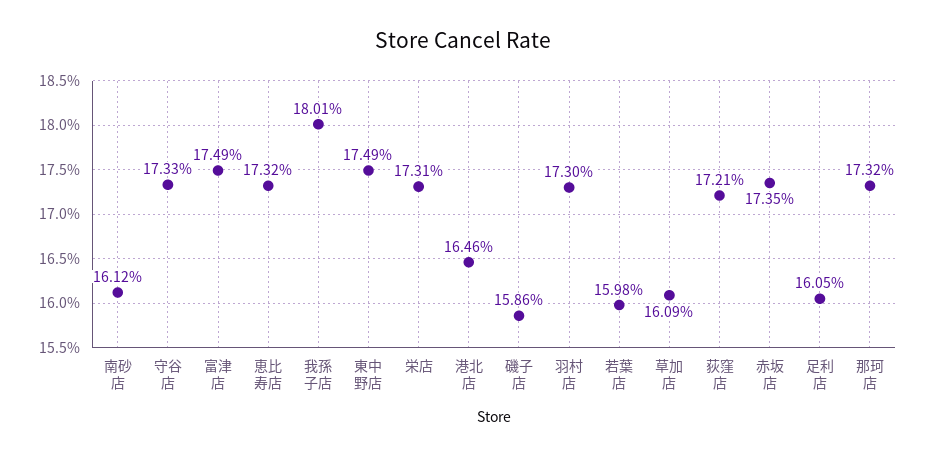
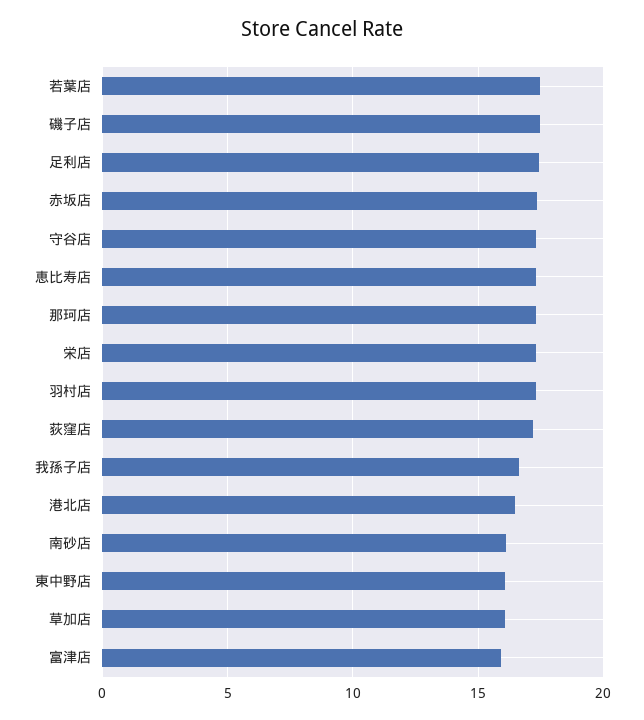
富津店: 17.49 -> 16
我孫子店: 18.01 -> 16.5
東中野店: 17.49 -> 16
磯子店: 15.86 -> 17.5
若葉店: 15.98 -> 17.5
足利店: 16.05 -> 17.5

